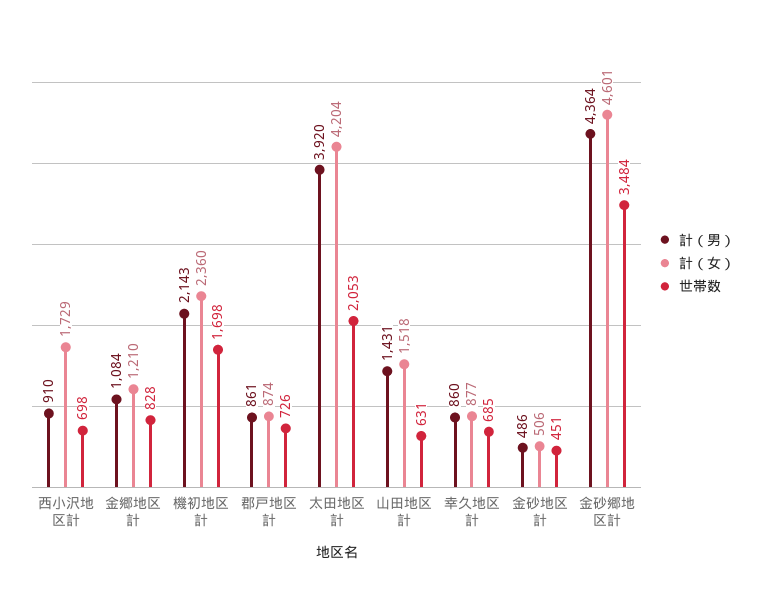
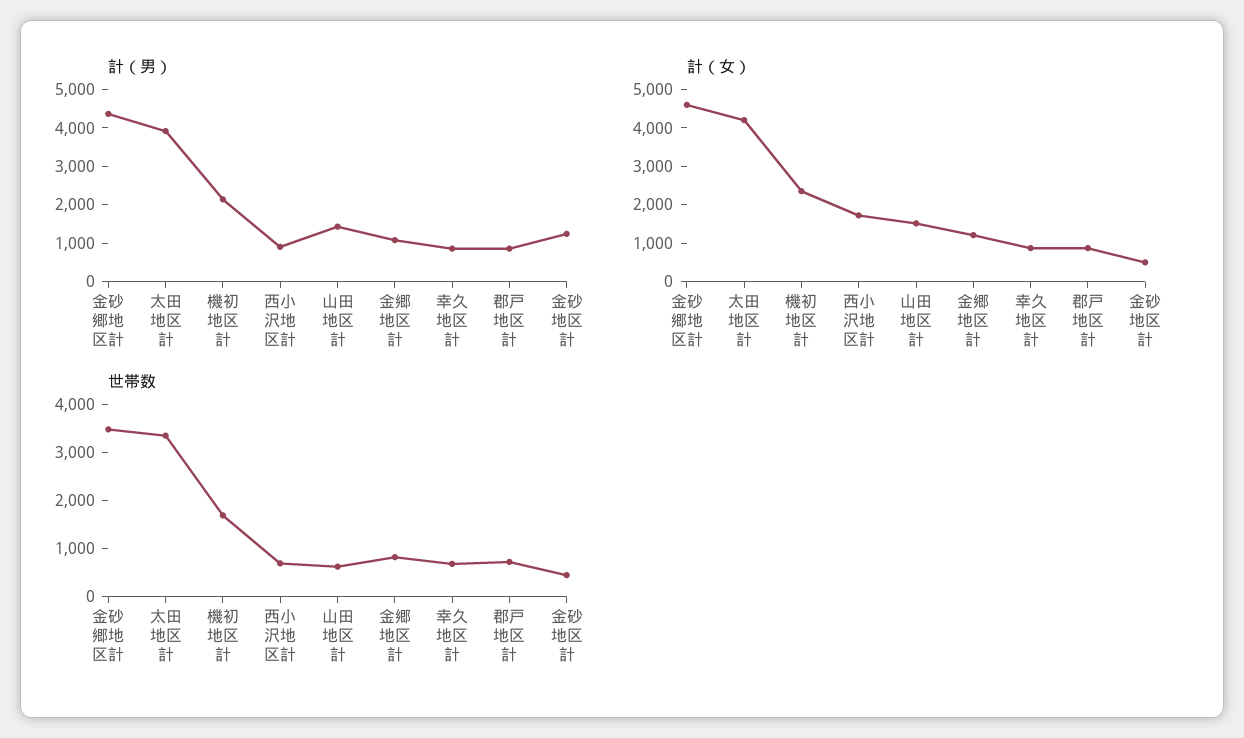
世帯数, 太田地区計: 2053 -> 3400
計（男）, 金砂地区計: 486 -> 1250

